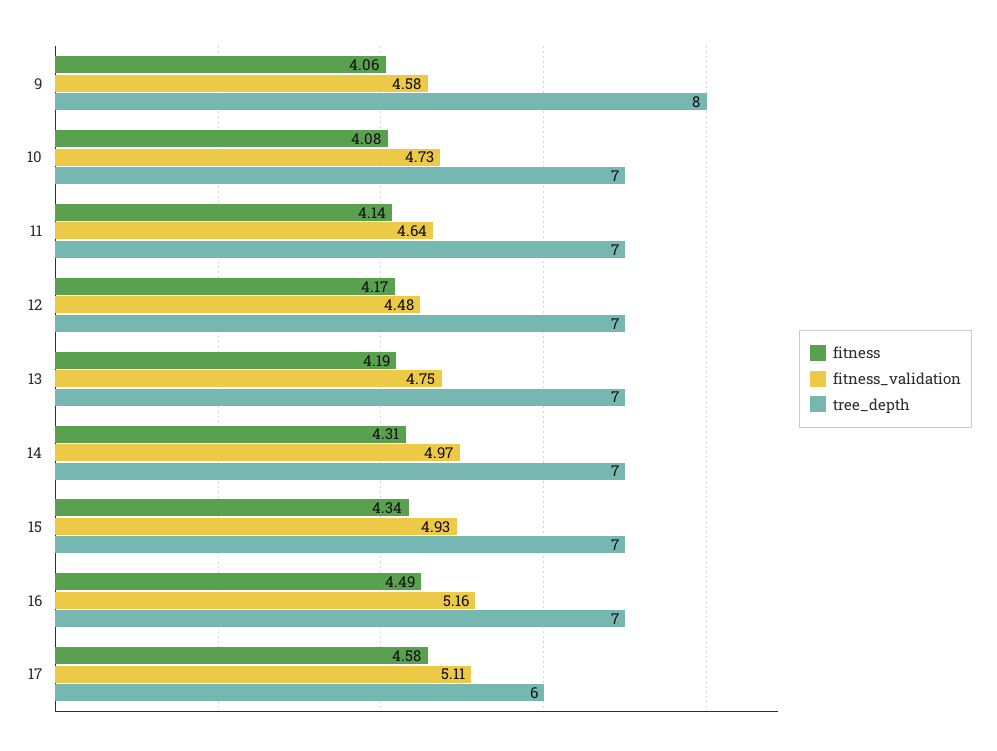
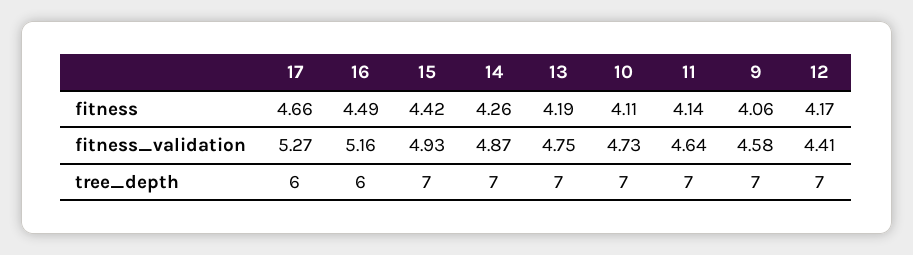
tree_depth, 9: 8 -> 7
fitness, 10: 4.08 -> 4.11
fitness_validation, 12: 4.48 -> 4.41
fitness, 14: 4.31 -> 4.26
fitness_validation, 14: 4.97 -> 4.87
fitness, 15: 4.34 -> 4.42
tree_depth, 16: 7 -> 6
fitness, 17: 4.58 -> 4.66
fitness_validation, 17: 5.11 -> 5.27

